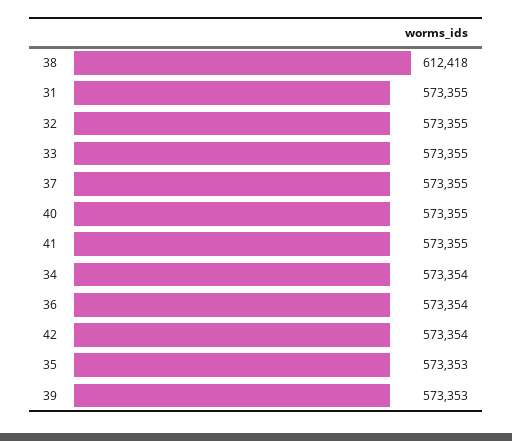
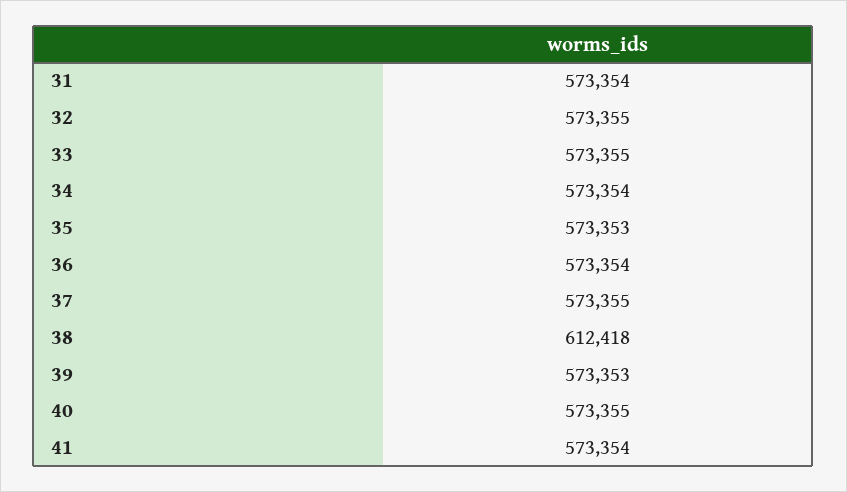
31: 573355 -> 573354
41: 573355 -> 573354
42: 573354 -> none

